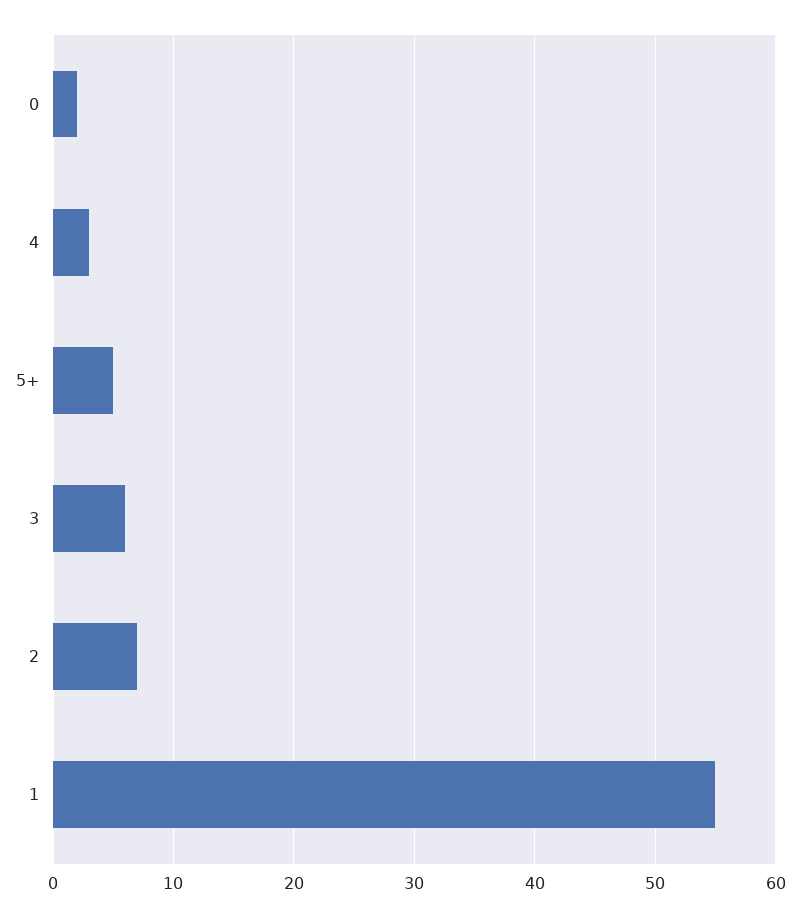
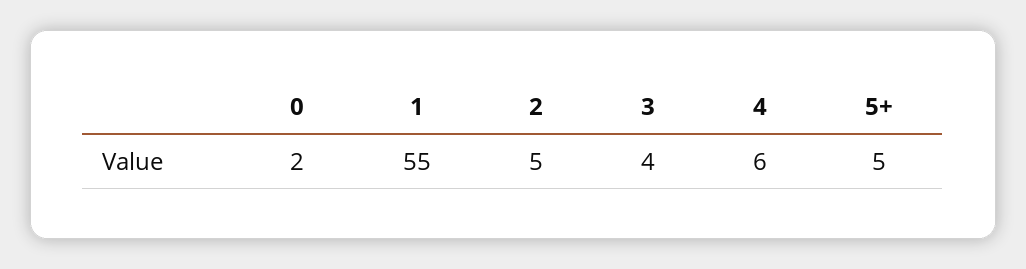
4: 3 -> 6
3: 6 -> 4
2: 7 -> 5

